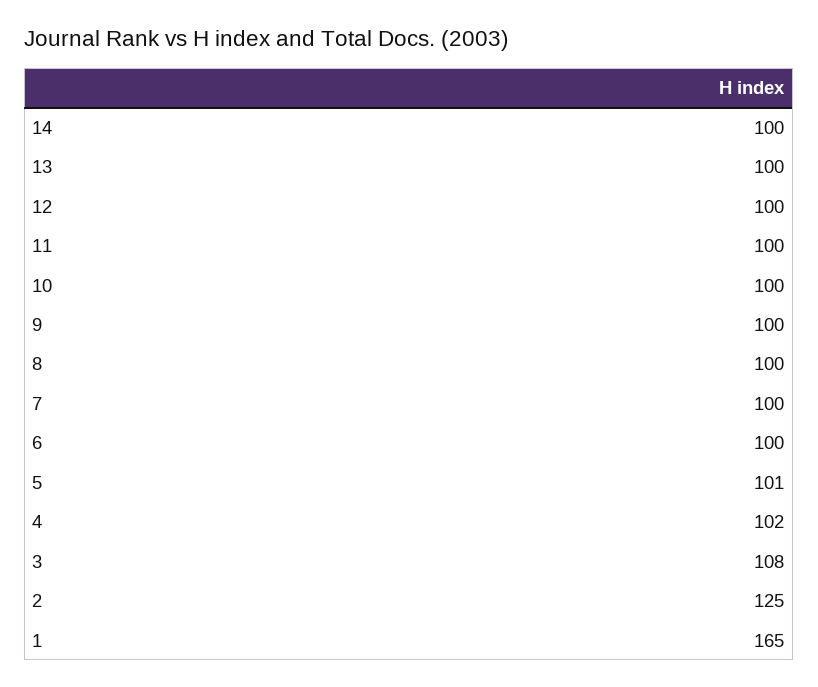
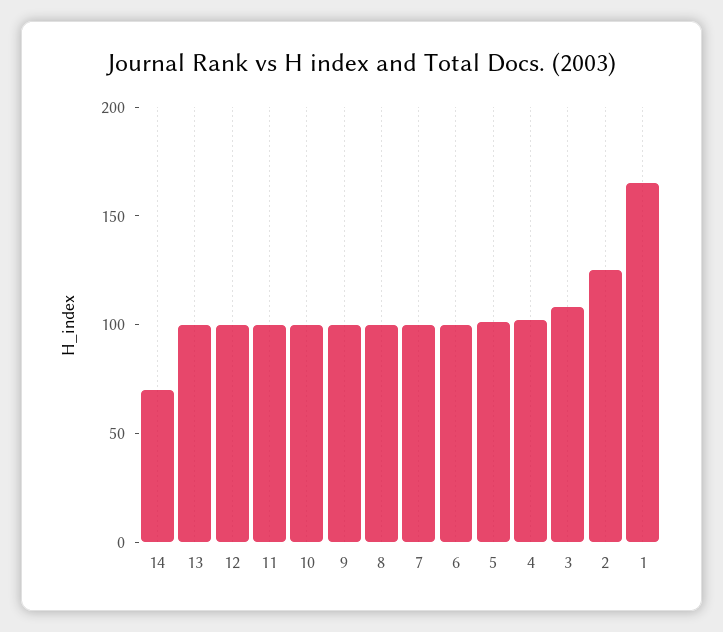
14: 100 -> 70

